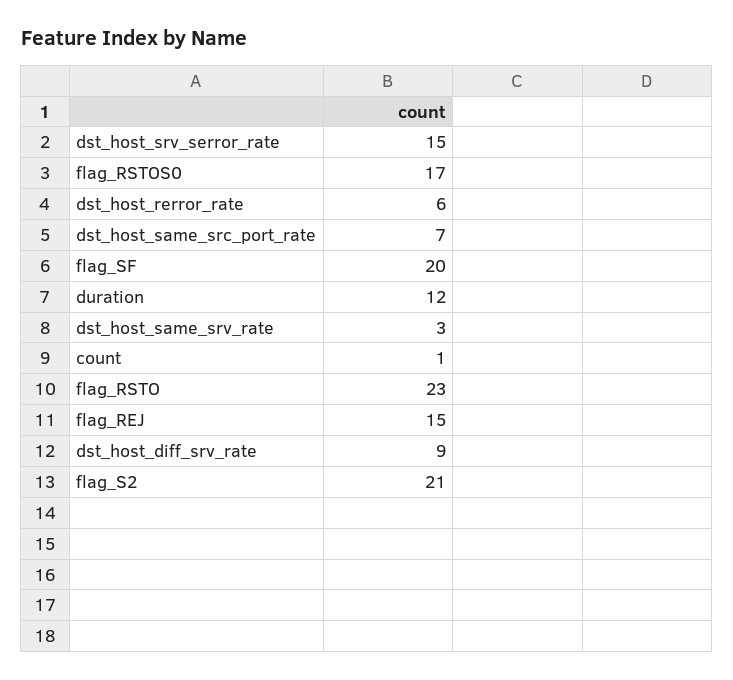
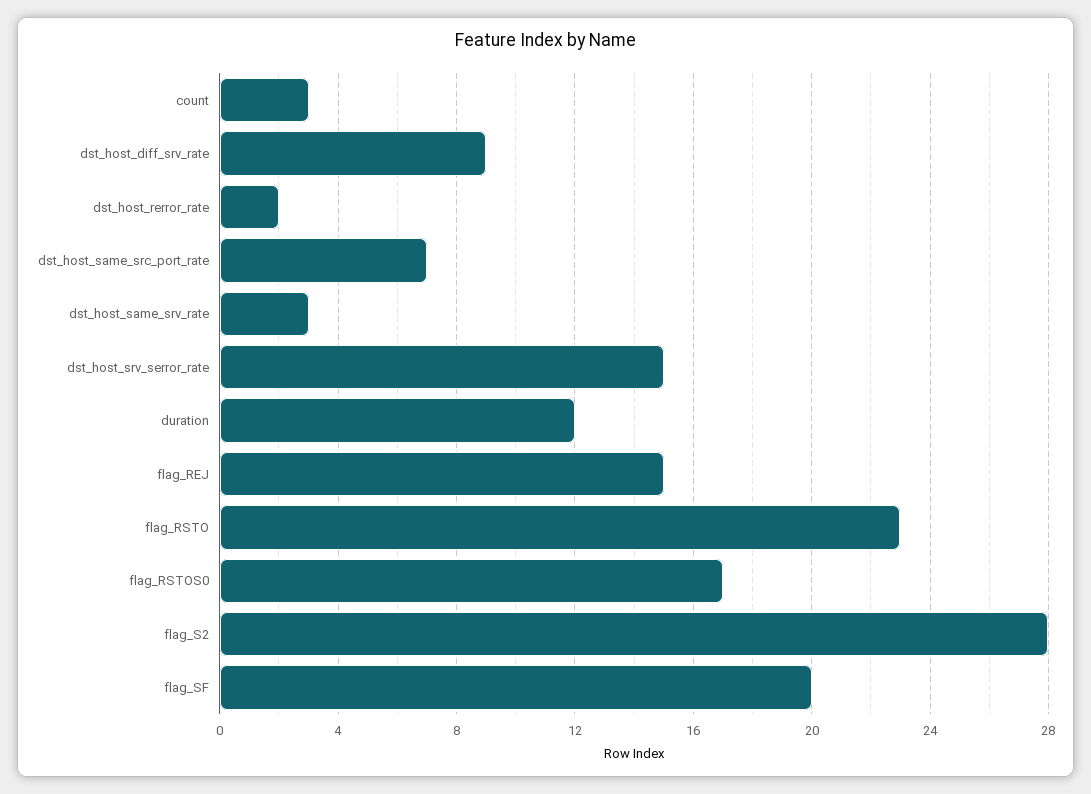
dst_host_rerror_rate: 6 -> 2
count: 1 -> 3
flag_S2: 21 -> 28

